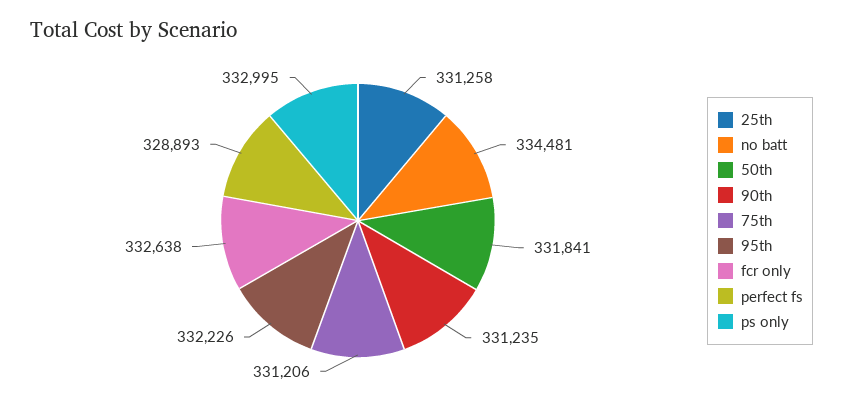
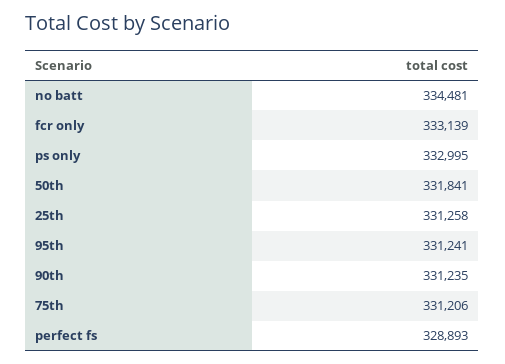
95th: 332226 -> 331241
fcr only: 332638 -> 333139

